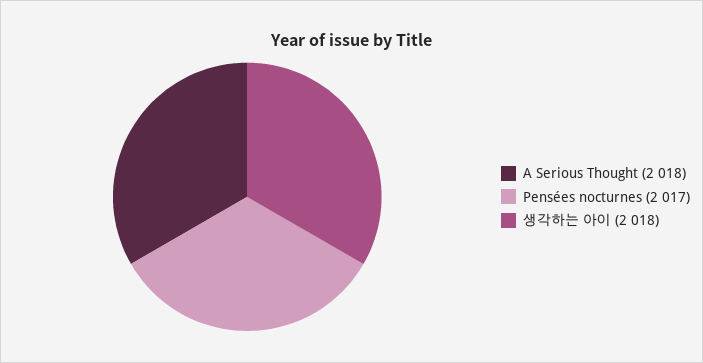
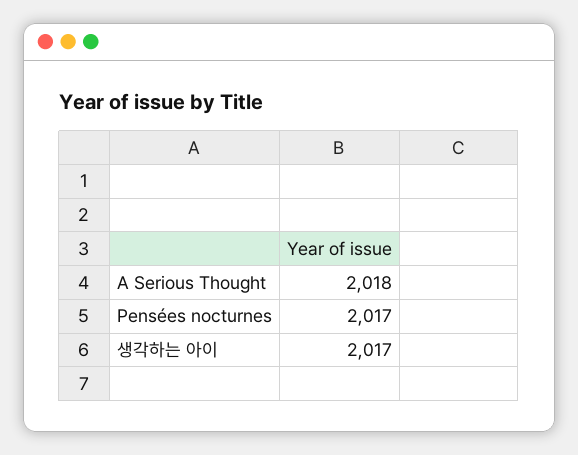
생각하는 아이: 2018 -> 2017

